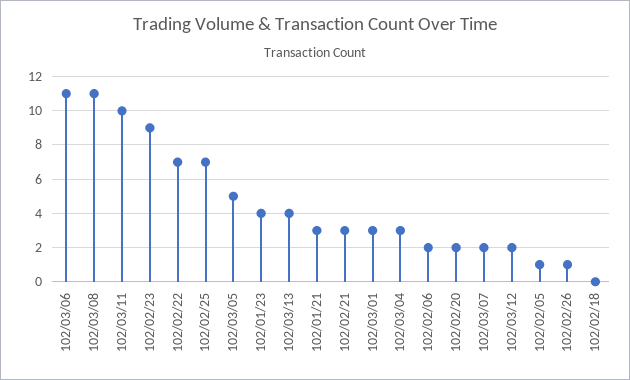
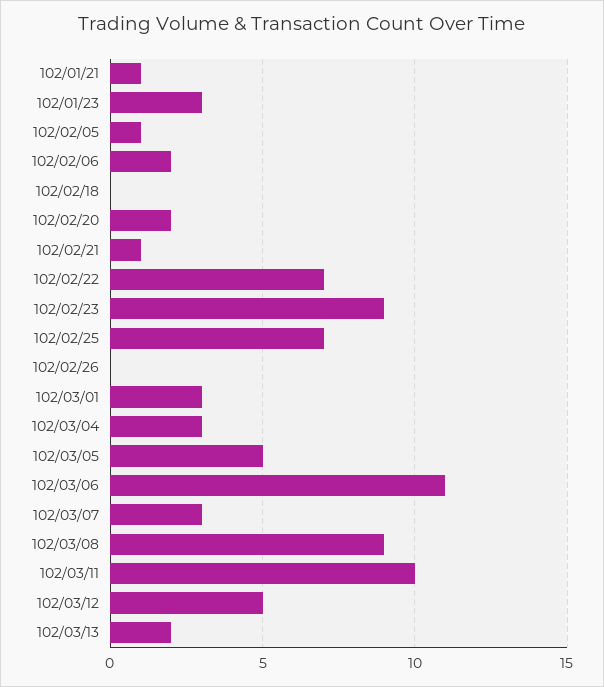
102/03/08: 11 -> 9
102/01/23: 4 -> 3
102/03/13: 4 -> 2
102/01/21: 3 -> 1
102/02/21: 3 -> 1
102/03/07: 2 -> 3
102/03/12: 2 -> 5
102/02/26: 1 -> 0

